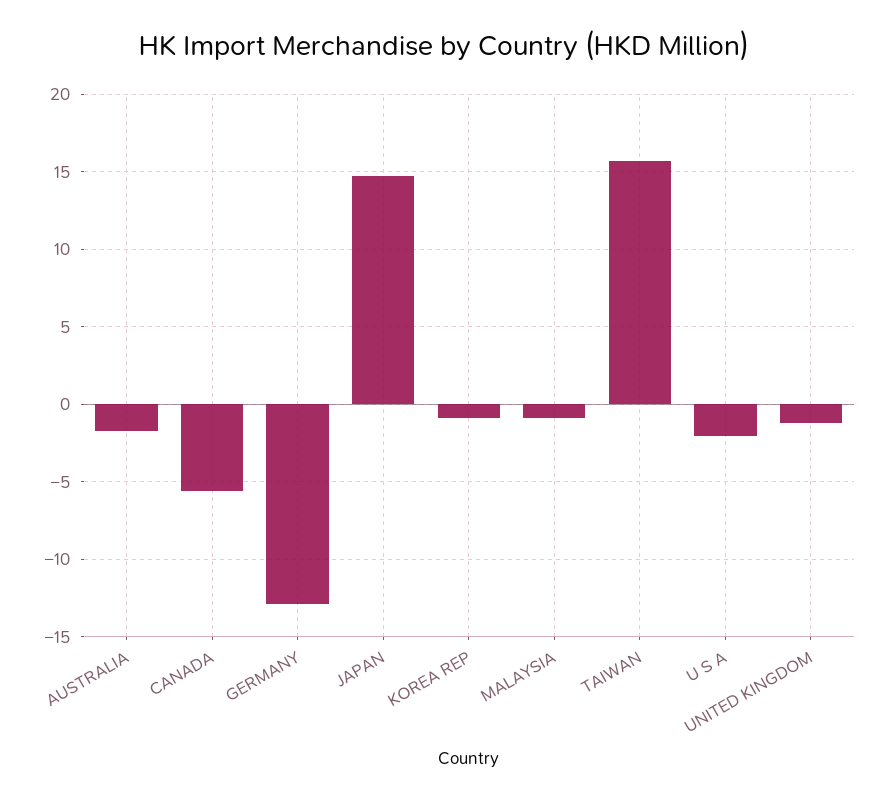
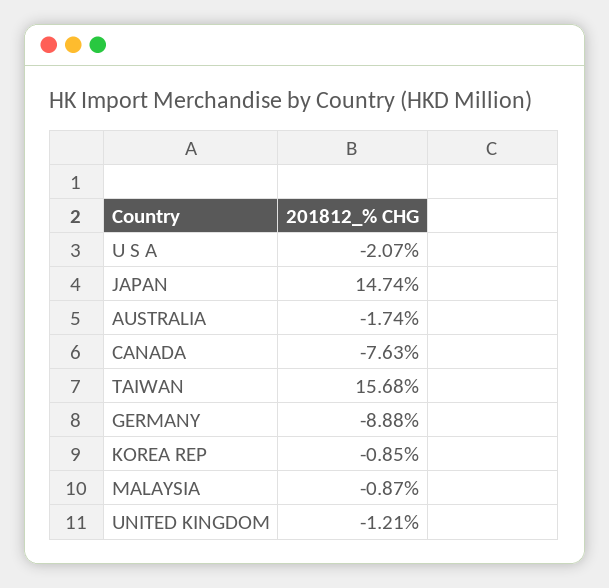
CANADA: -5.5 -> -7.63
GERMANY: -13 -> -8.88

